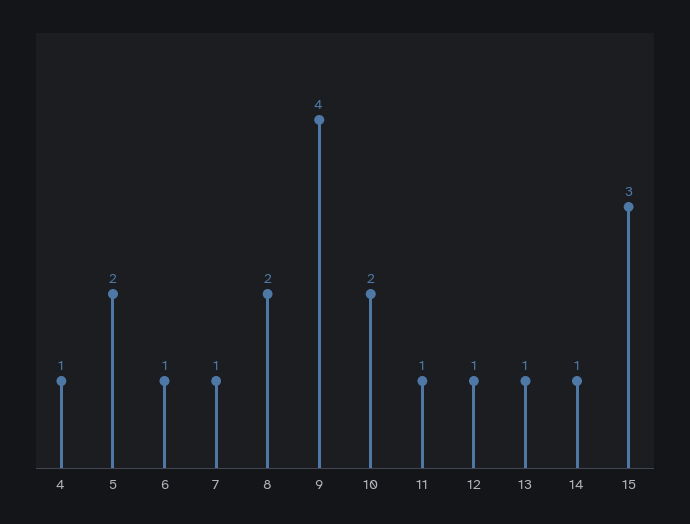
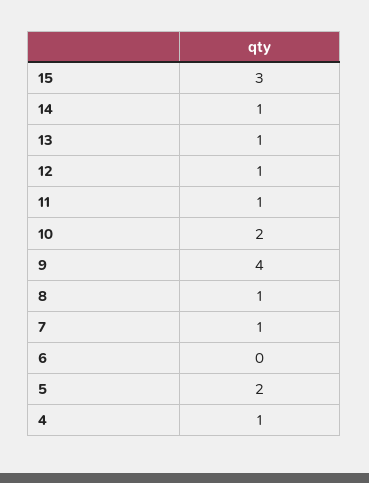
6: 1 -> 0
8: 2 -> 1

